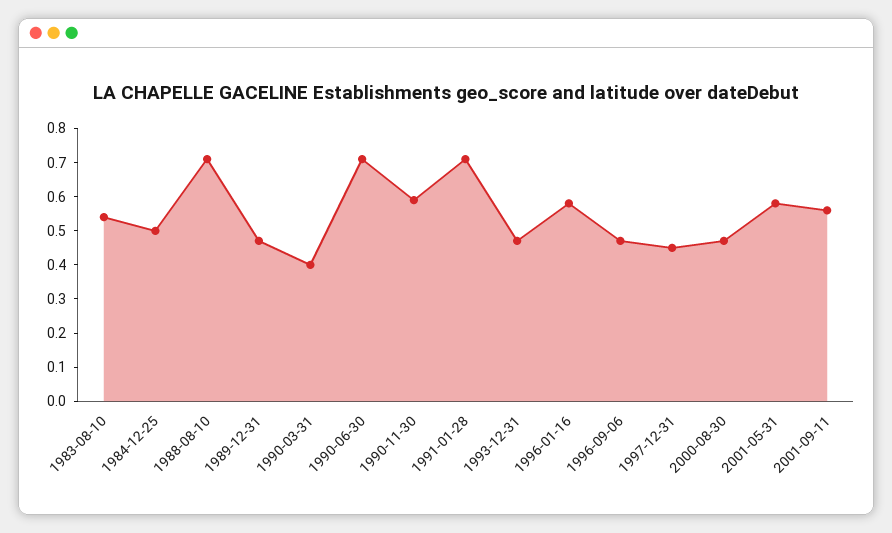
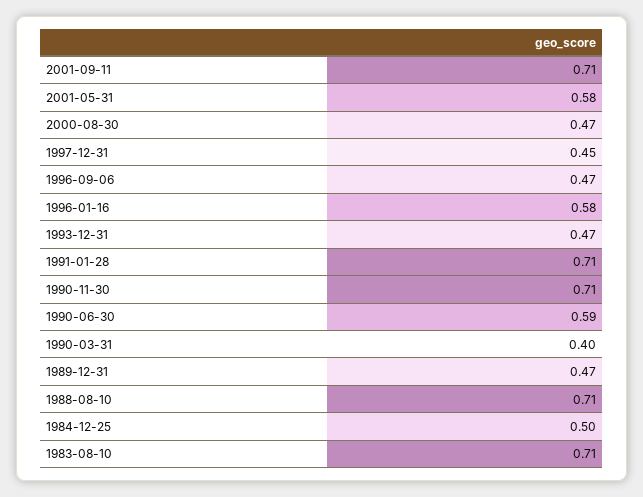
1983-08-10: 0.55 -> 0.71
1990-06-30: 0.7 -> 0.59
1990-11-30: 0.6 -> 0.71
2001-09-11: 0.55 -> 0.71

